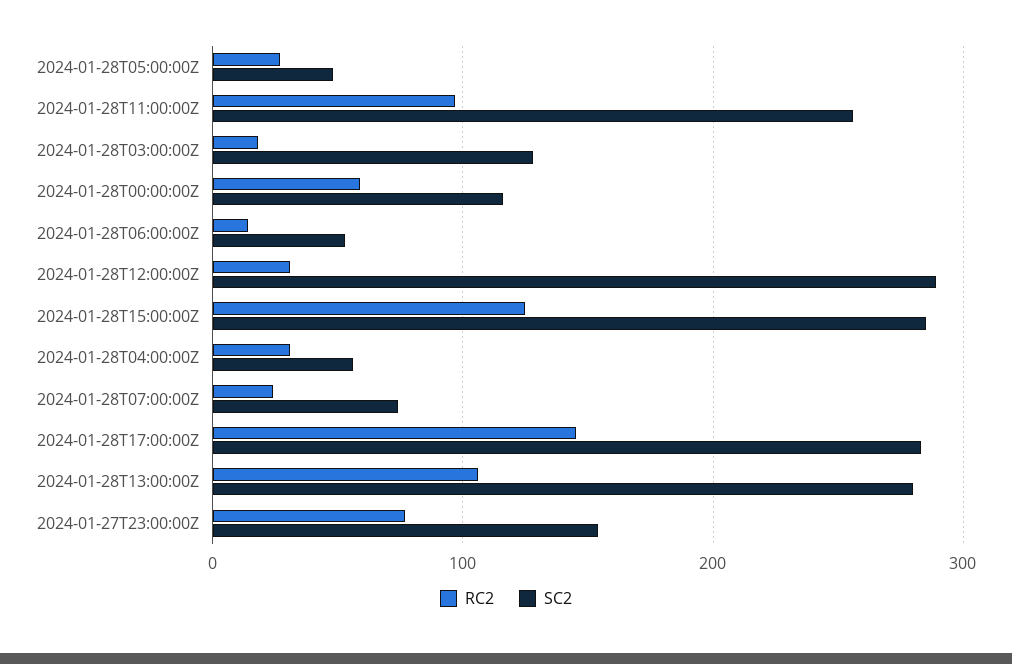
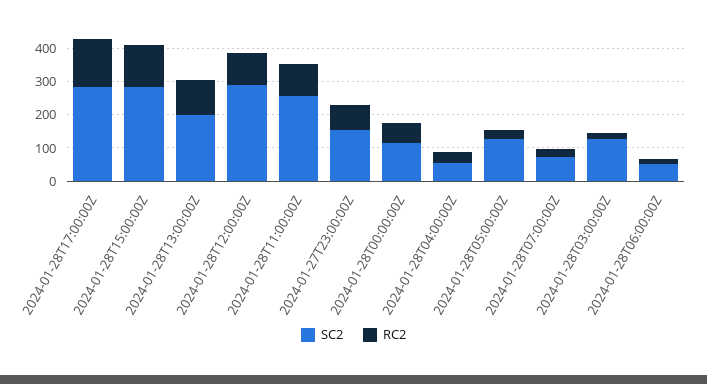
SC2, 2024-01-28T05:00:00Z: 50 -> 125
RC2, 2024-01-28T12:00:00Z: 30 -> 100
SC2, 2024-01-28T13:00:00Z: 280 -> 200

